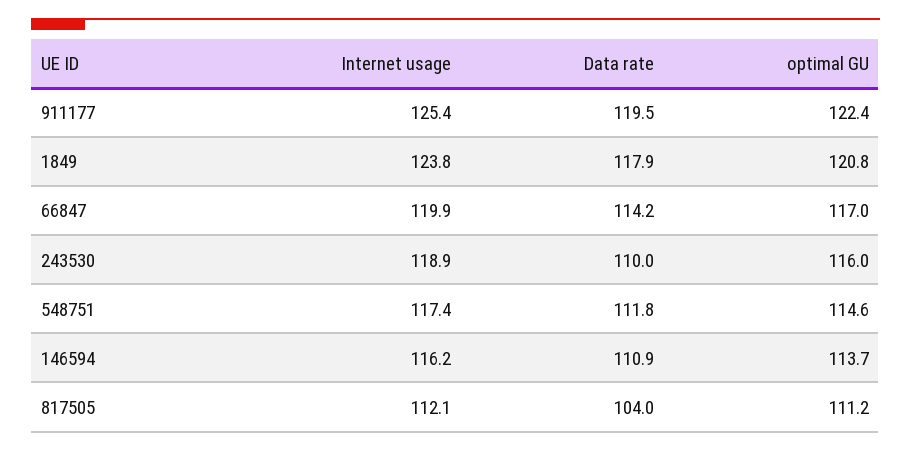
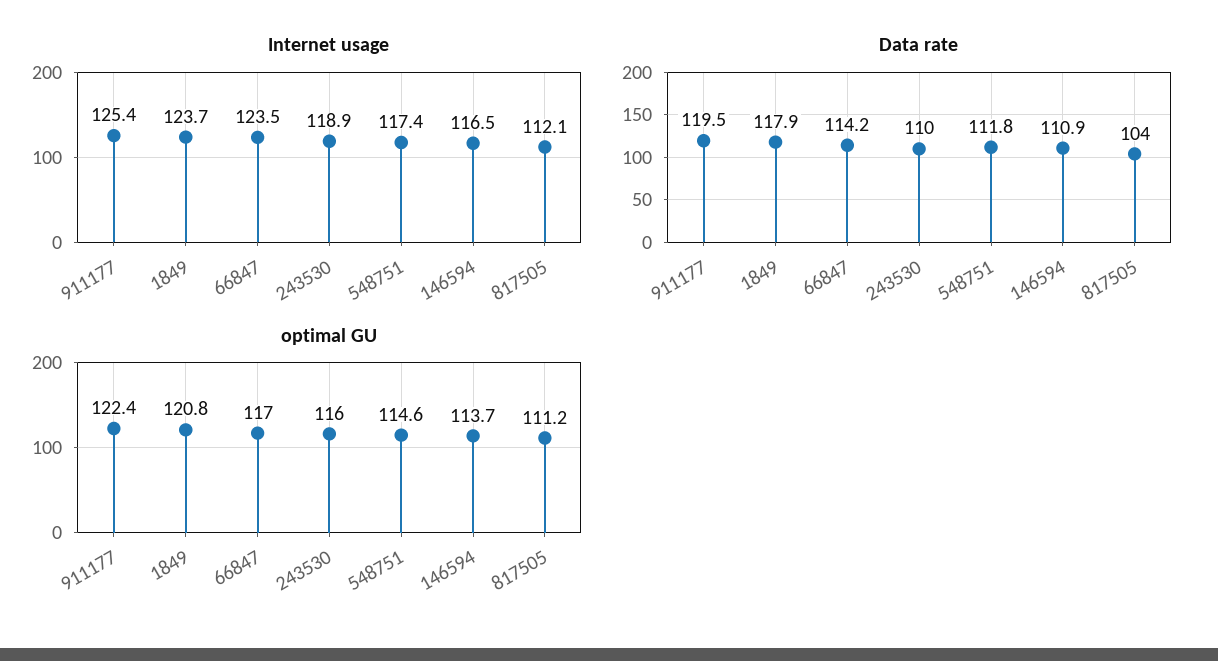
Internet usage, 1849: 123.8 -> 123.7
Internet usage, 66847: 119.9 -> 123.5
Internet usage, 146594: 116.2 -> 116.5

